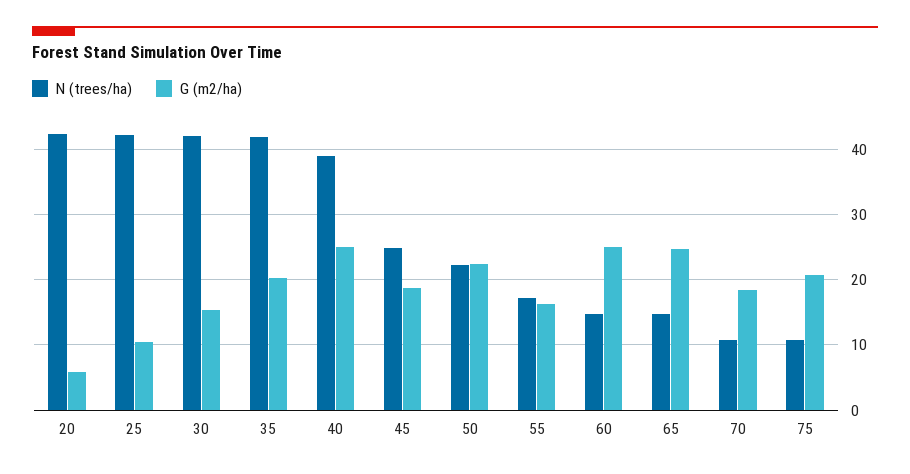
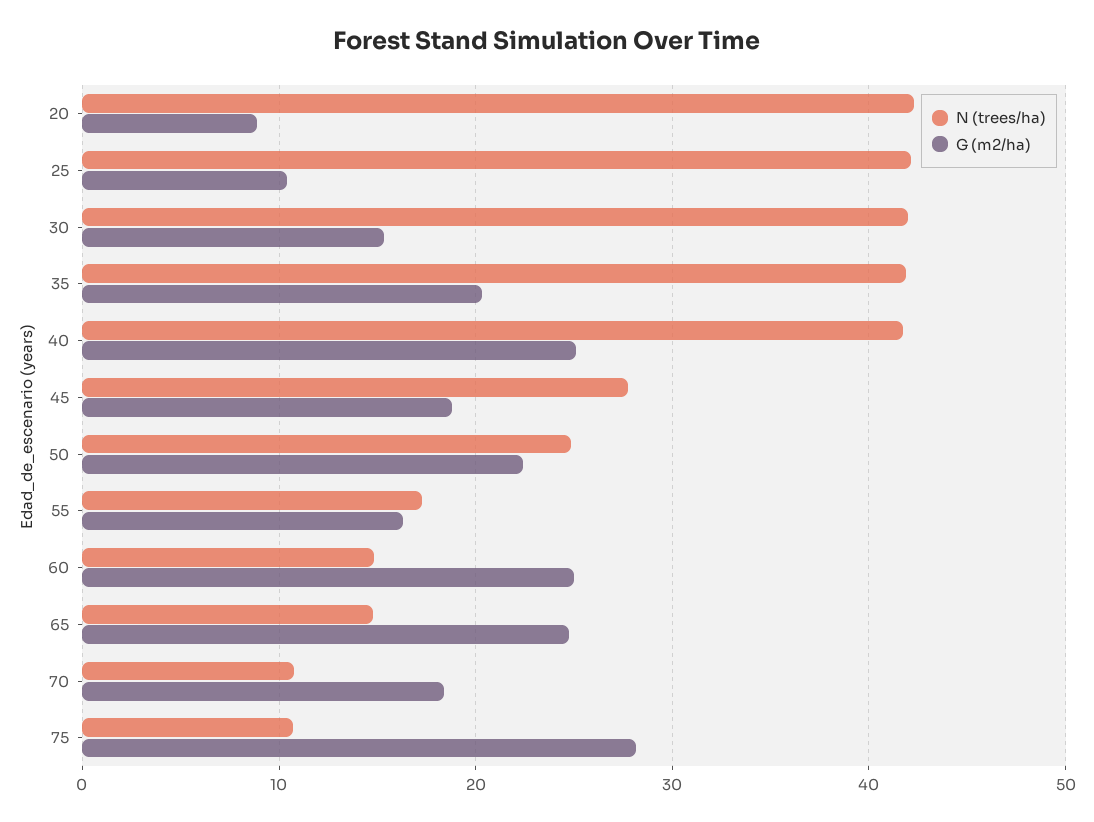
G (m2/ha), 20: 6 -> 9
N (trees/ha), 40: 39 -> 42
N (trees/ha), 45: 25 -> 28
N (trees/ha), 50: 22 -> 25
G (m2/ha), 75: 21 -> 28

